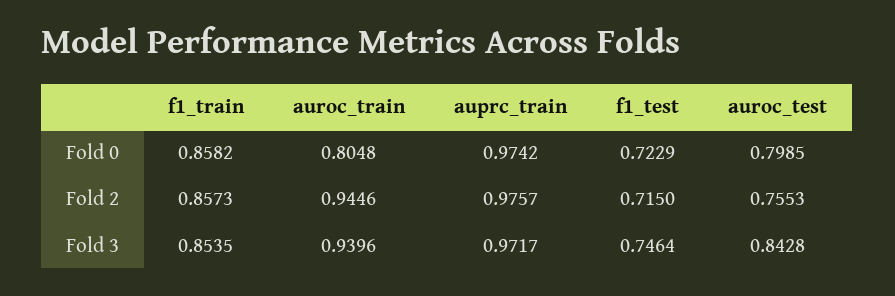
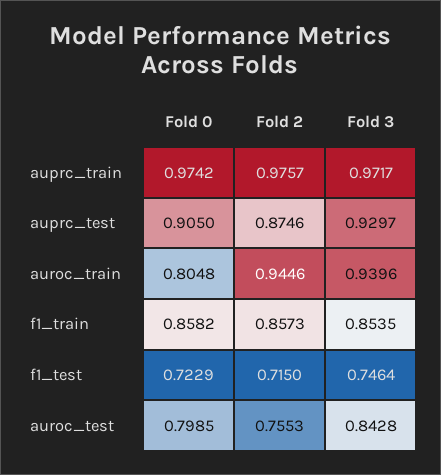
auprc_test, Fold 0: none -> 0.905
auprc_test, Fold 2: none -> 0.8746
auprc_test, Fold 3: none -> 0.9297

